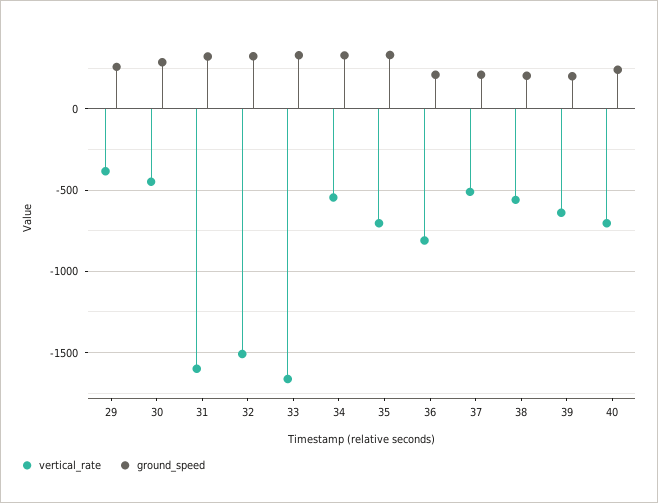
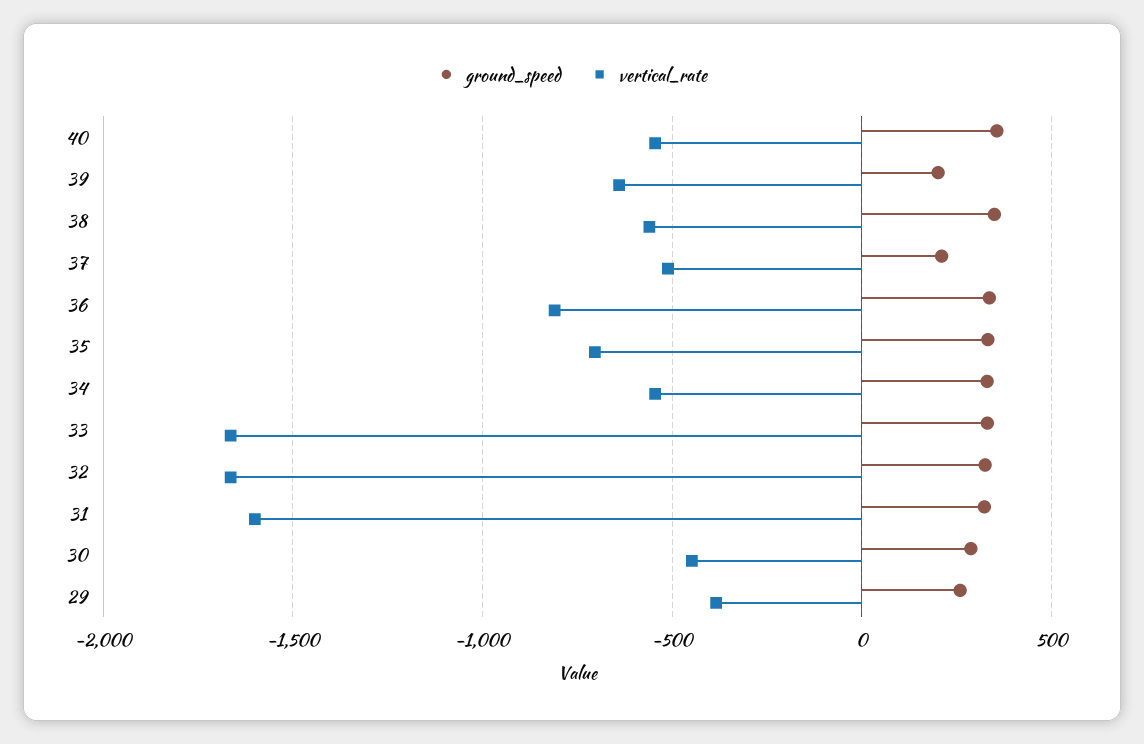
vertical_rate, 32: -1500 -> -1650
ground_speed, 36: 200 -> 350
ground_speed, 38: 200 -> 350
vertical_rate, 40: -700 -> -550
ground_speed, 40: 250 -> 350

